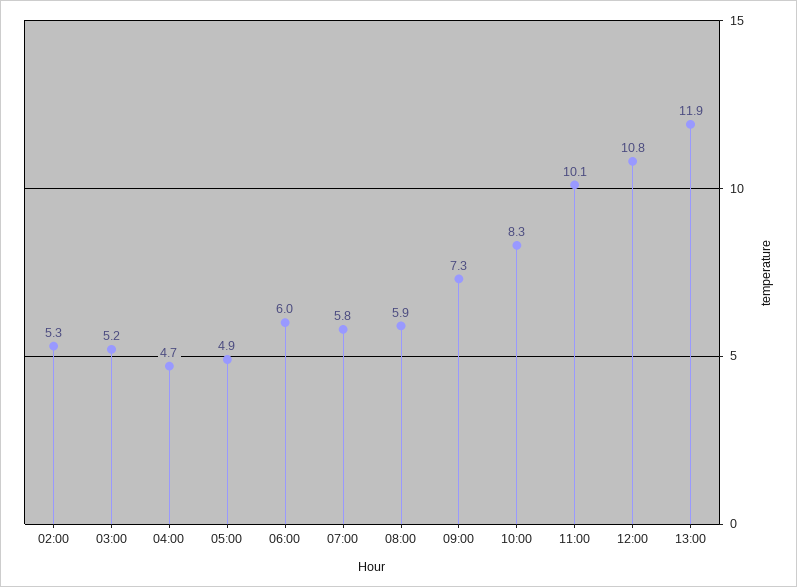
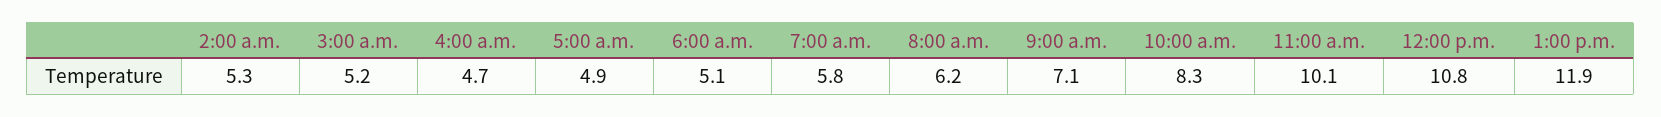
06:00: 6 -> 5.1
08:00: 5.9 -> 6.2
09:00: 7.3 -> 7.1

